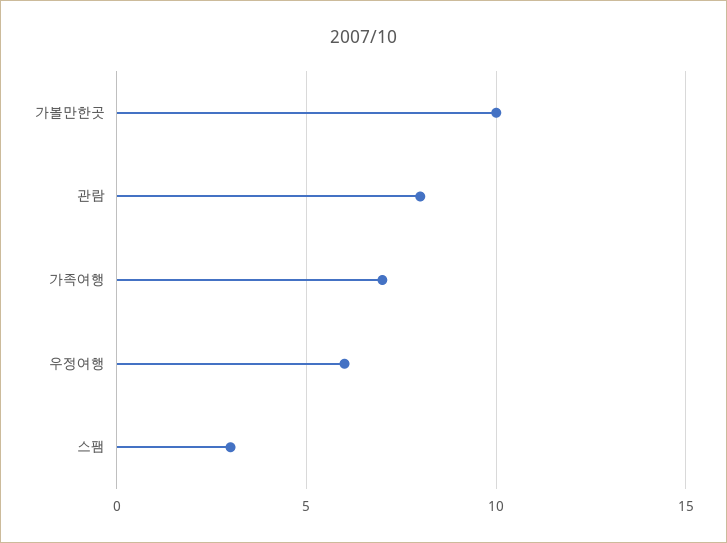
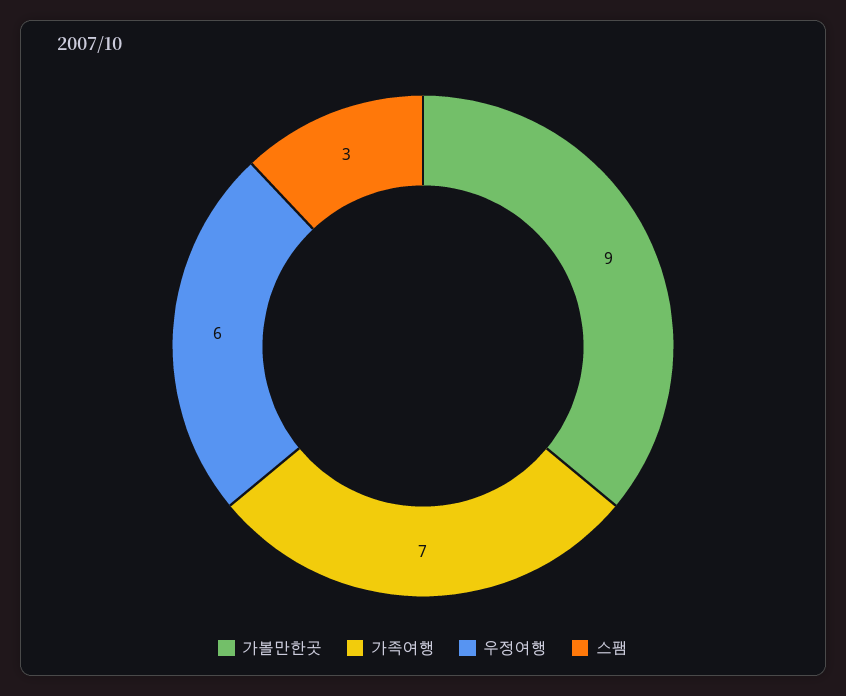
가볼만한곳: 10 -> 9
관람: 8 -> none

